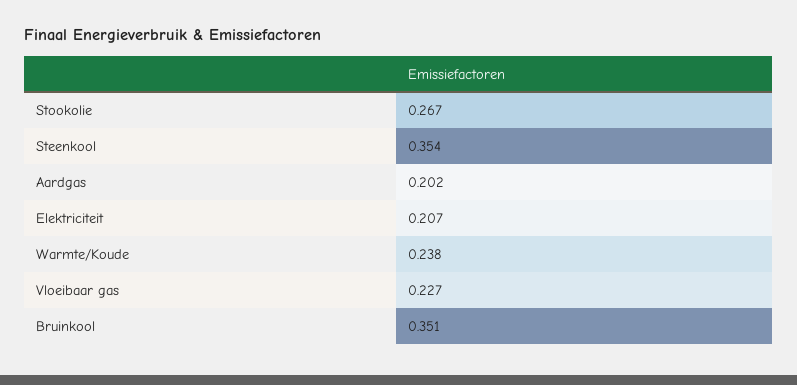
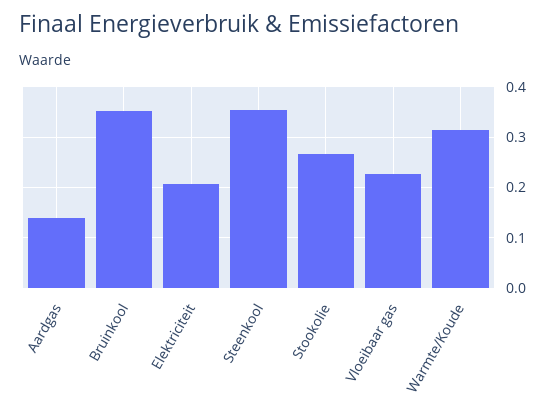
Aardgas: 0.202 -> 0.14
Warmte/Koude: 0.238 -> 0.32

